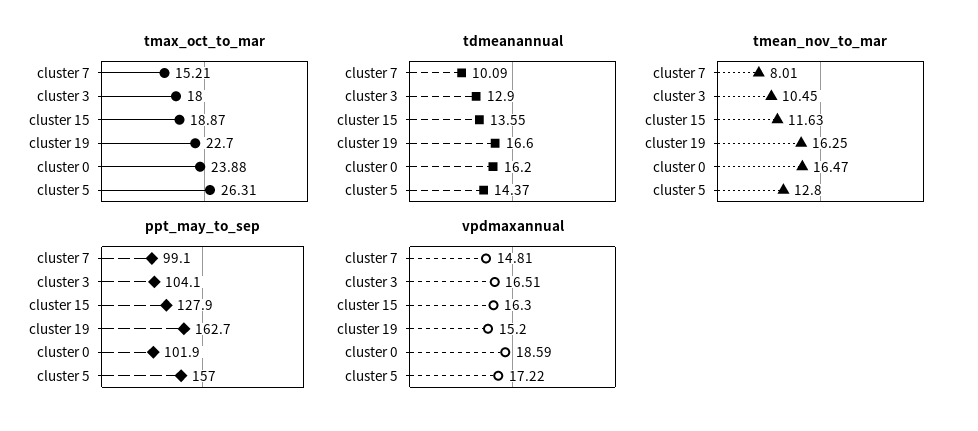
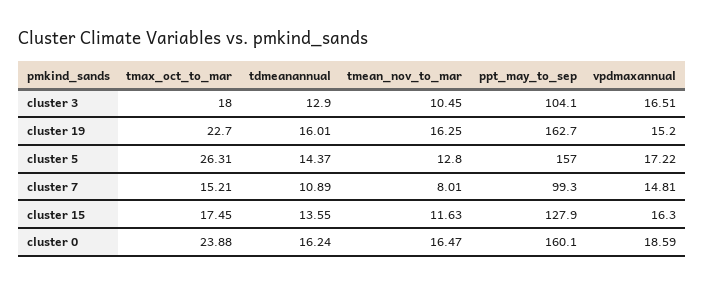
tmax_oct_to_mar, cluster 15: 18.87 -> 17.45
tdmeanannual, cluster 7: 10.09 -> 10.89
tdmeanannual, cluster 19: 16.6 -> 16.01
tdmeanannual, cluster 0: 16.2 -> 16.24
ppt_may_to_sep, cluster 7: 99.1 -> 99.3
ppt_may_to_sep, cluster 0: 101.9 -> 160.1

